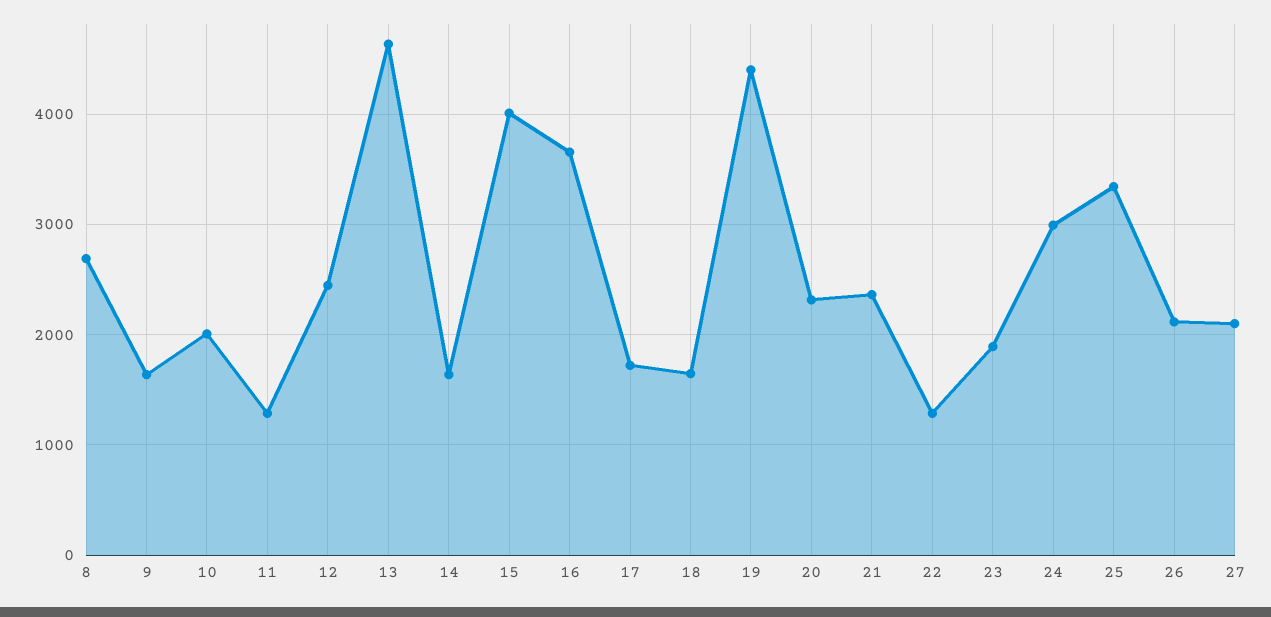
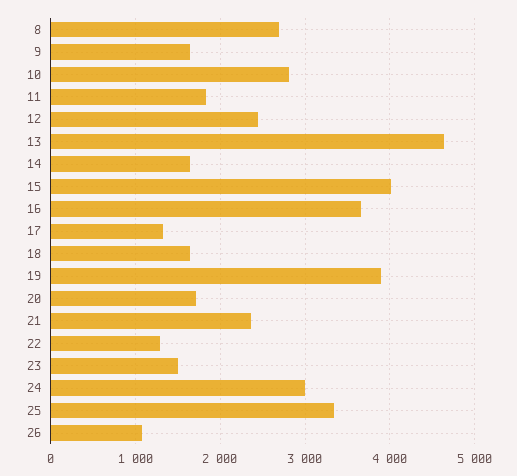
10: 2000 -> 2800
11: 1300 -> 1800
17: 1700 -> 1300
19: 4400 -> 3900
20: 2300 -> 1700
23: 1900 -> 1500
26: 2100 -> 1100
27: 2100 -> none

